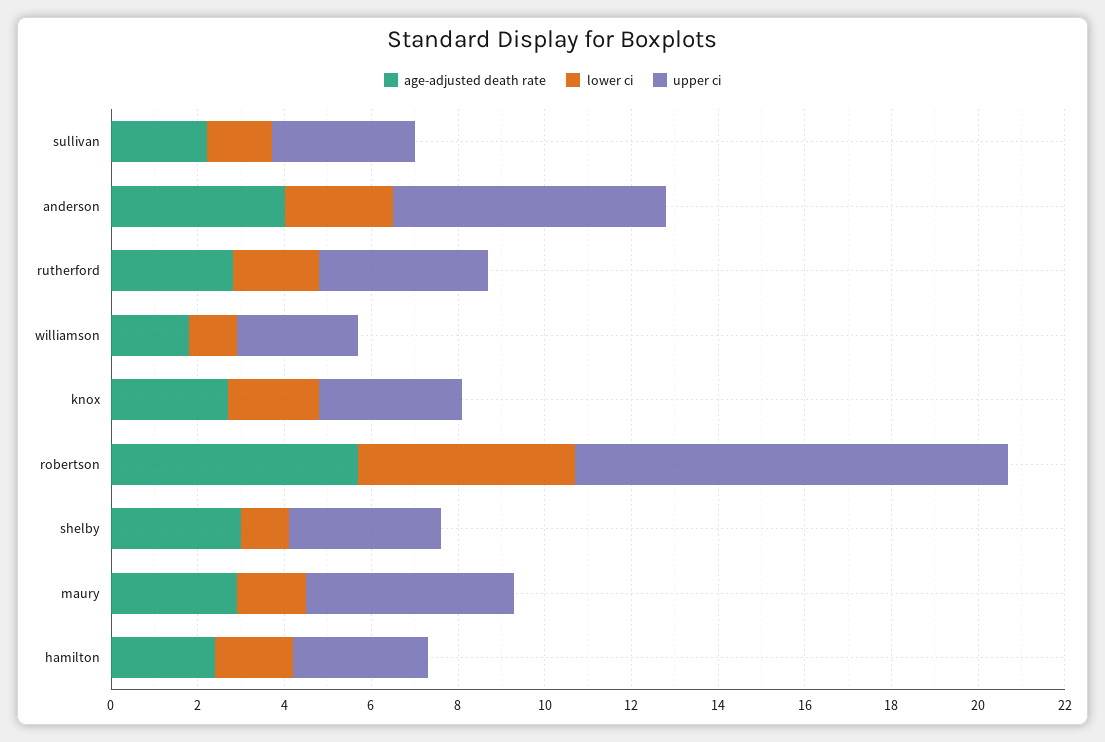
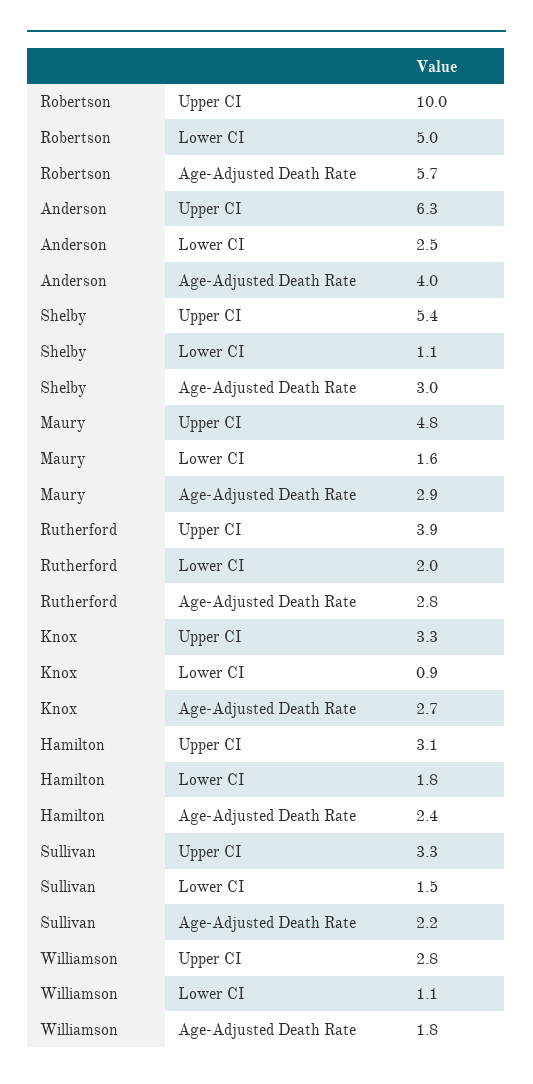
lower ci, knox: 2 -> 0.9
upper ci, shelby: 3.5 -> 5.4

